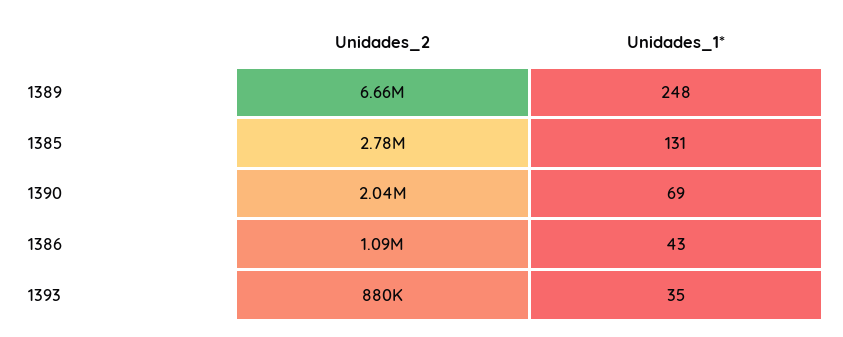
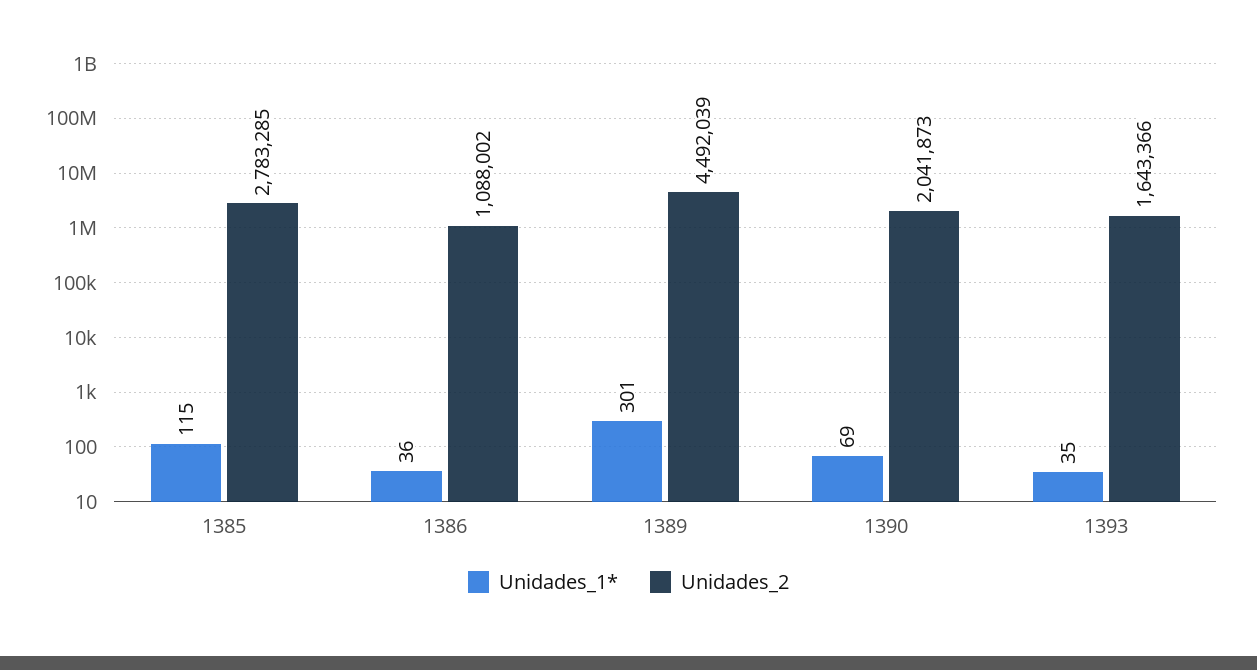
Unidades_2, 1389: 6660000 -> 4492039
Unidades_1*, 1389: 248 -> 301
Unidades_1*, 1385: 131 -> 115
Unidades_1*, 1386: 43 -> 36
Unidades_2, 1393: 880000 -> 1643366

